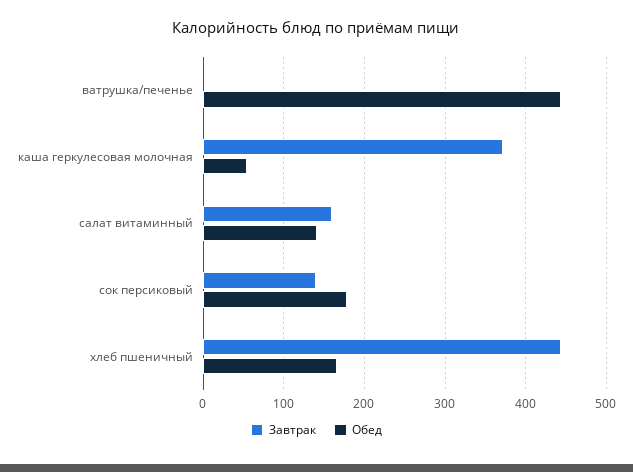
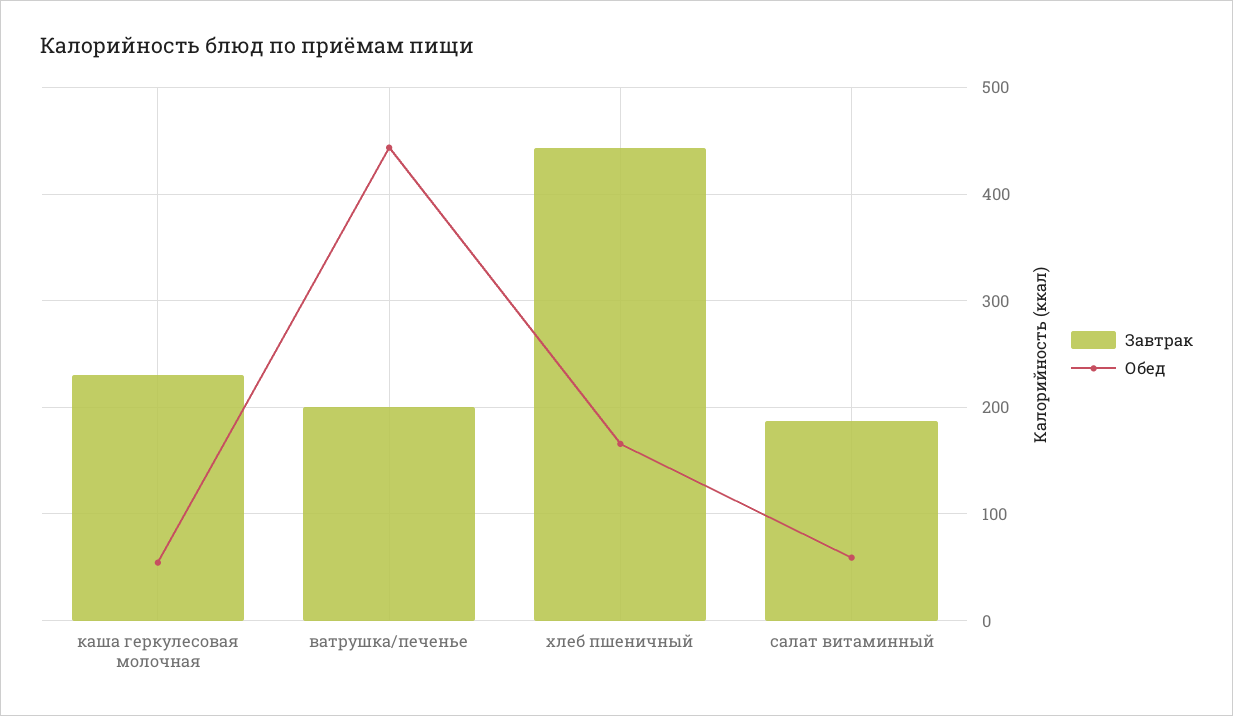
Завтрак, ватрушка/печенье: 0 -> 200
Завтрак, каша геркулесовая молочная: 370 -> 230
Завтрак, салат витаминный: 160 -> 190
Обед, салат витаминный: 140 -> 60
Завтрак, сок персиковый: 140 -> none
Обед, сок персиковый: 180 -> none

